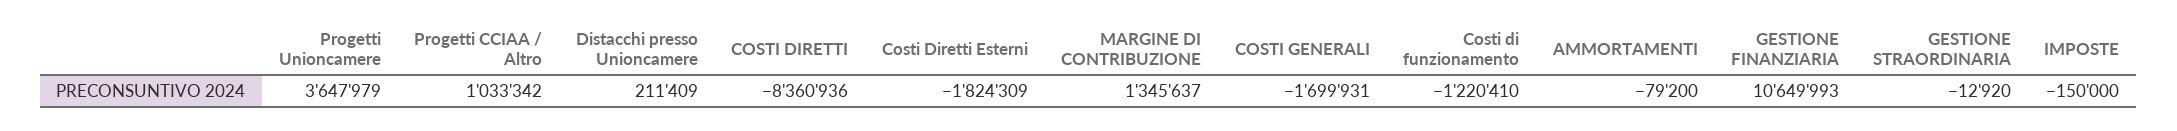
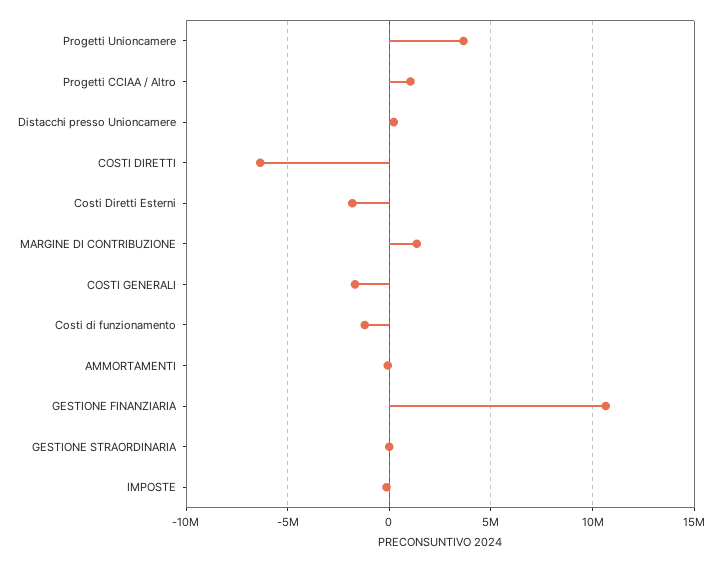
COSTI DIRETTI: -8360936 -> -6500000

